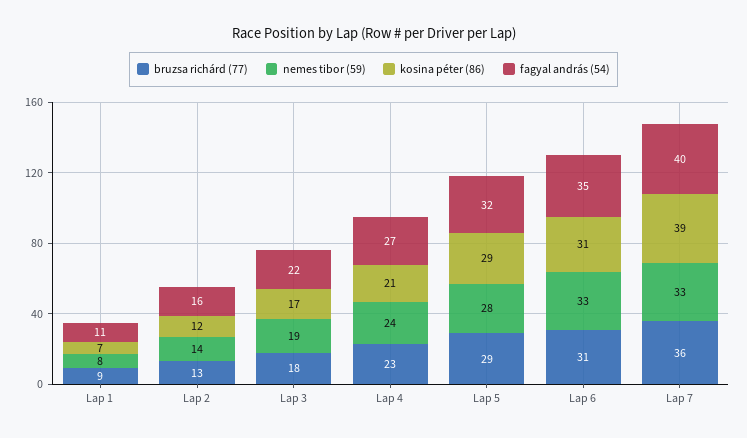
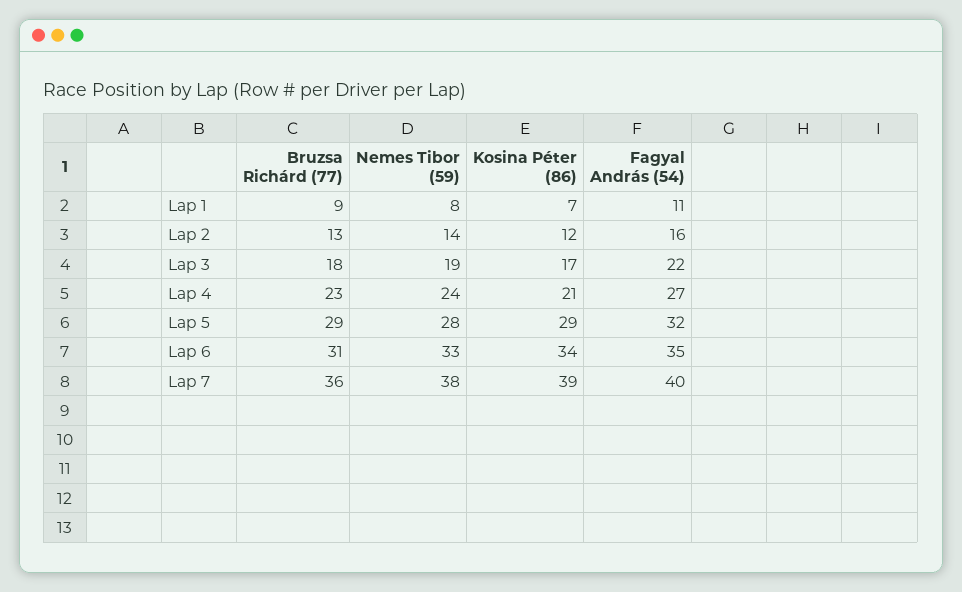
kosina péter (86), Lap 6: 31 -> 34
nemes tibor (59), Lap 7: 33 -> 38

